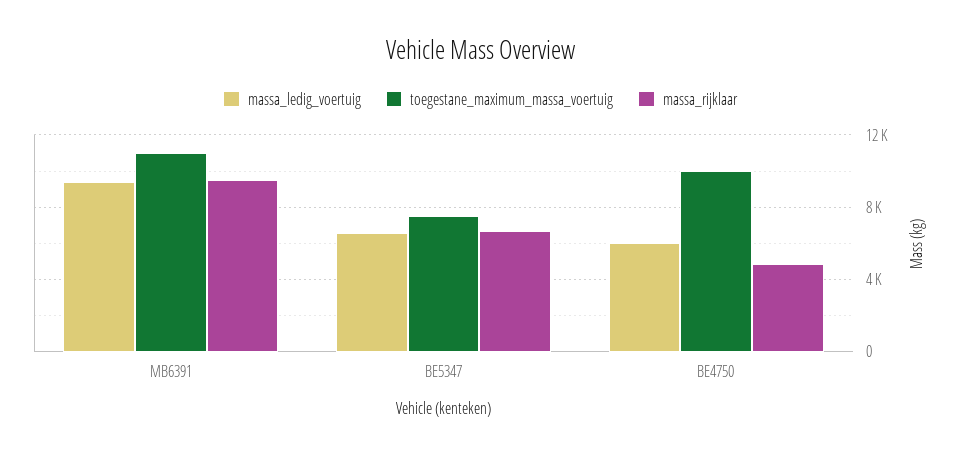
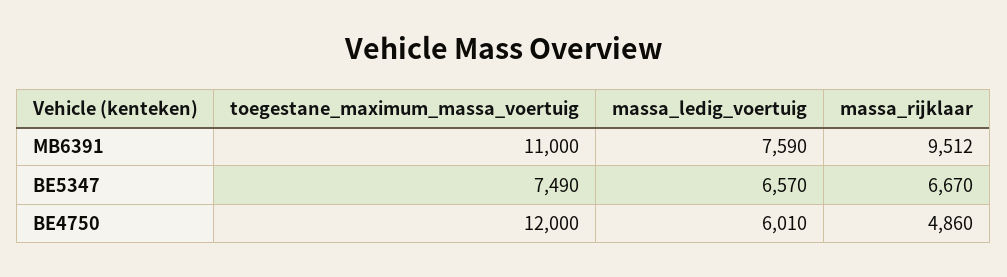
massa_ledig_voertuig, MB6391: 9500 -> 7590
toegestane_maximum_massa_voertuig, BE4750: 10000 -> 12000

